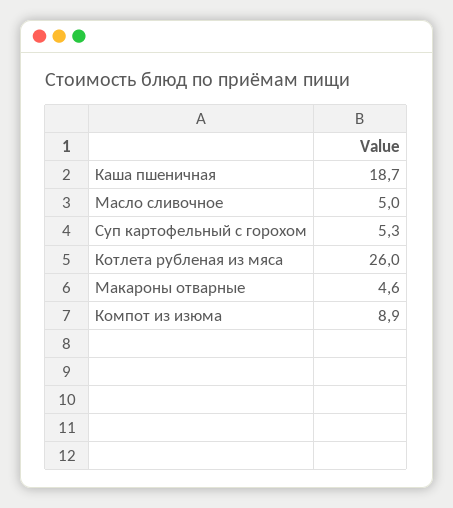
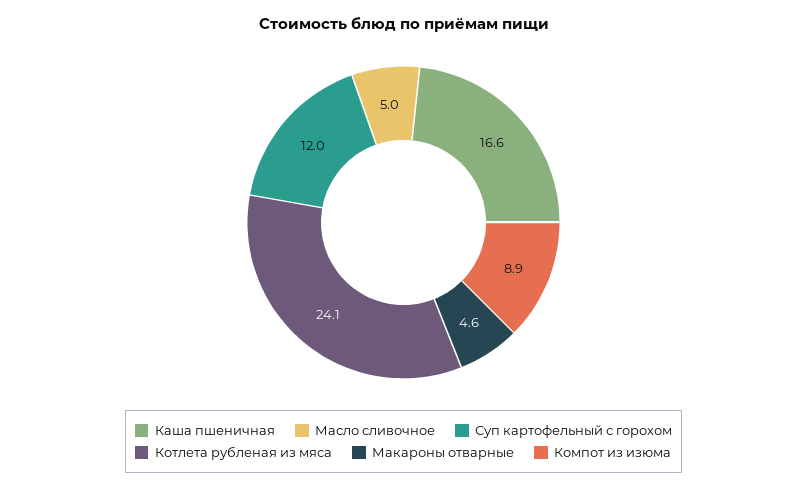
Каша пшеничная: 18.7 -> 16.6
Суп картофельный с горохом: 5.3 -> 12
Котлета рубленая из мяса: 26 -> 24.1

